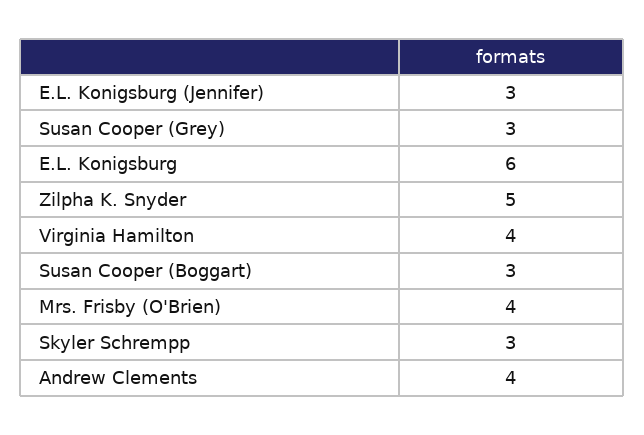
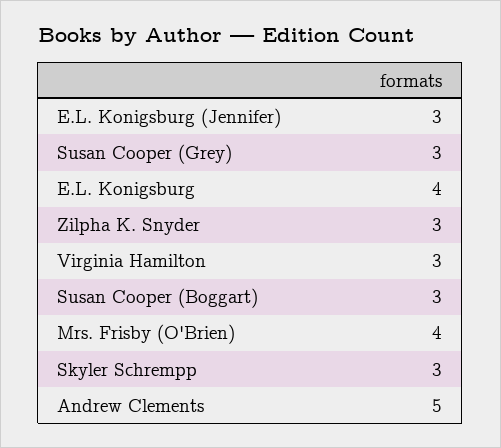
E.L. Konigsburg: 6 -> 4
Zilpha K. Snyder: 5 -> 3
Virginia Hamilton: 4 -> 3
Andrew Clements: 4 -> 5

